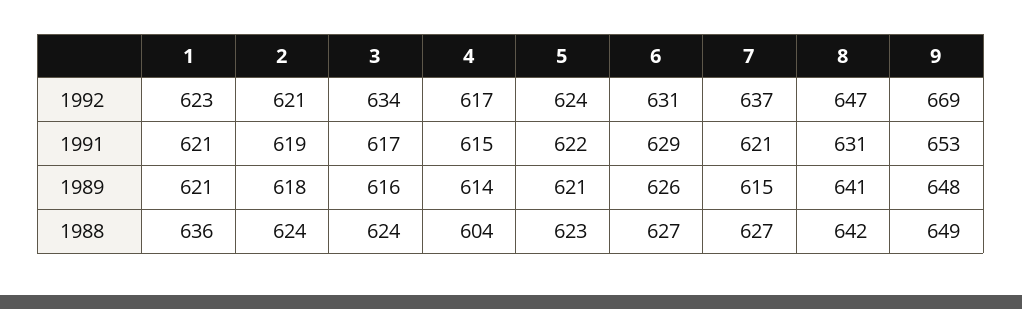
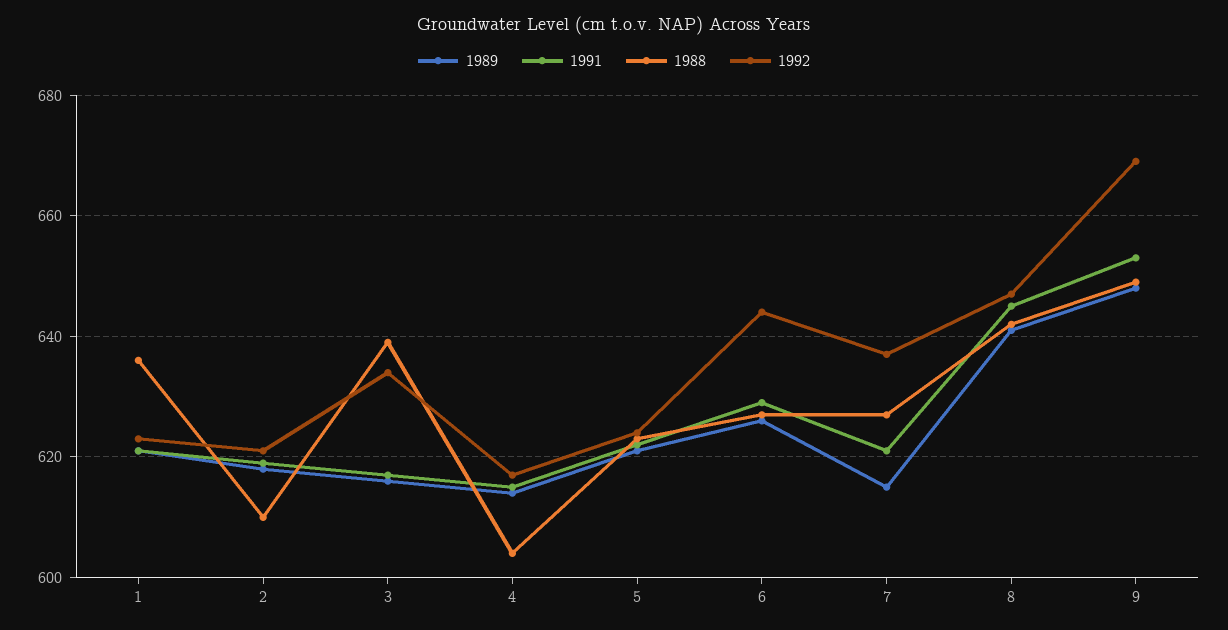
1992, 6: 631 -> 645
1991, 8: 631 -> 645
1988, 2: 624 -> 610
1988, 3: 624 -> 640

